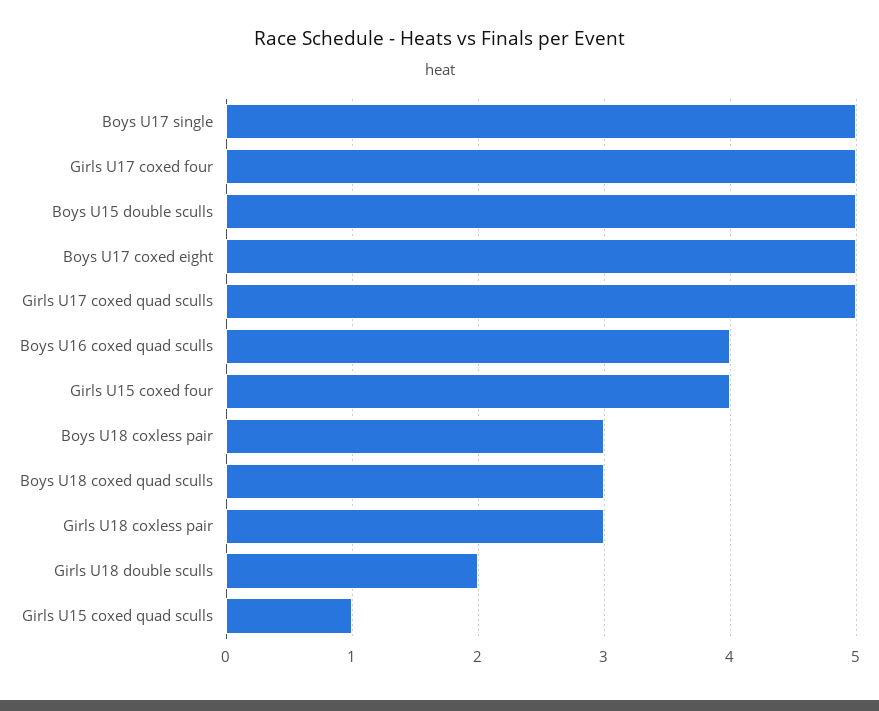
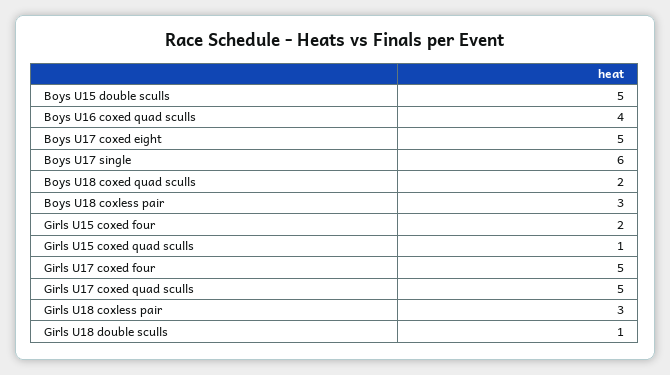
Boys U17 single: 5 -> 6
Girls U15 coxed four: 4 -> 2
Boys U18 coxed quad sculls: 3 -> 2
Girls U18 double sculls: 2 -> 1

